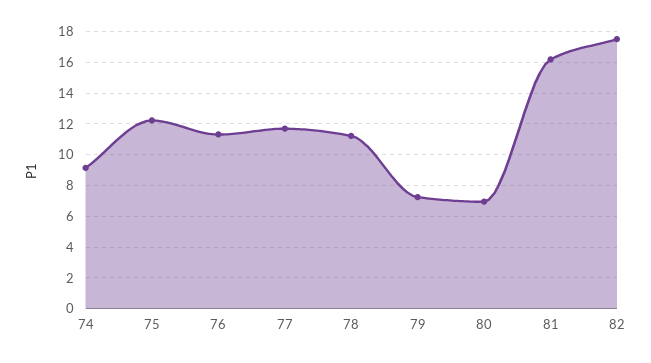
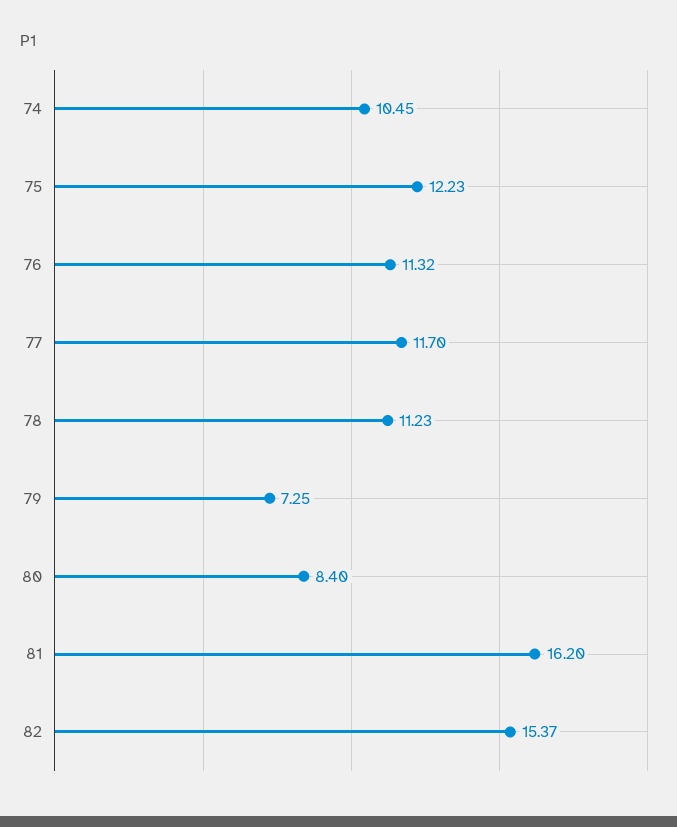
74: 9 -> 10.45
80: 7 -> 8.4
82: 17.5 -> 15.37

